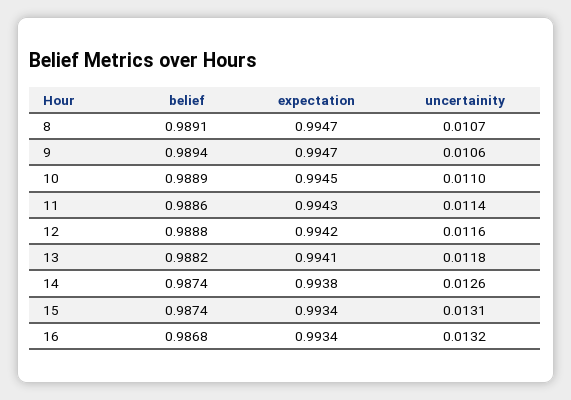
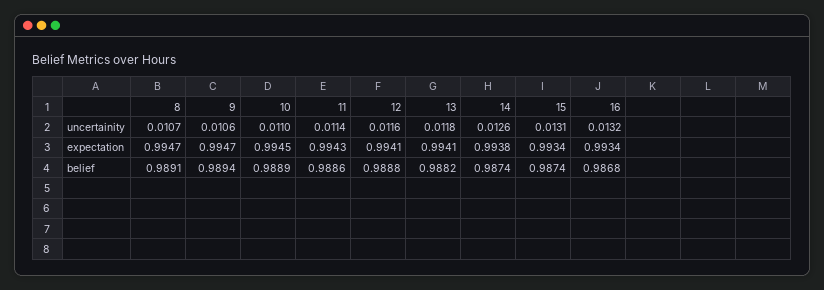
expectation, 12: 0.9942 -> 0.9941

